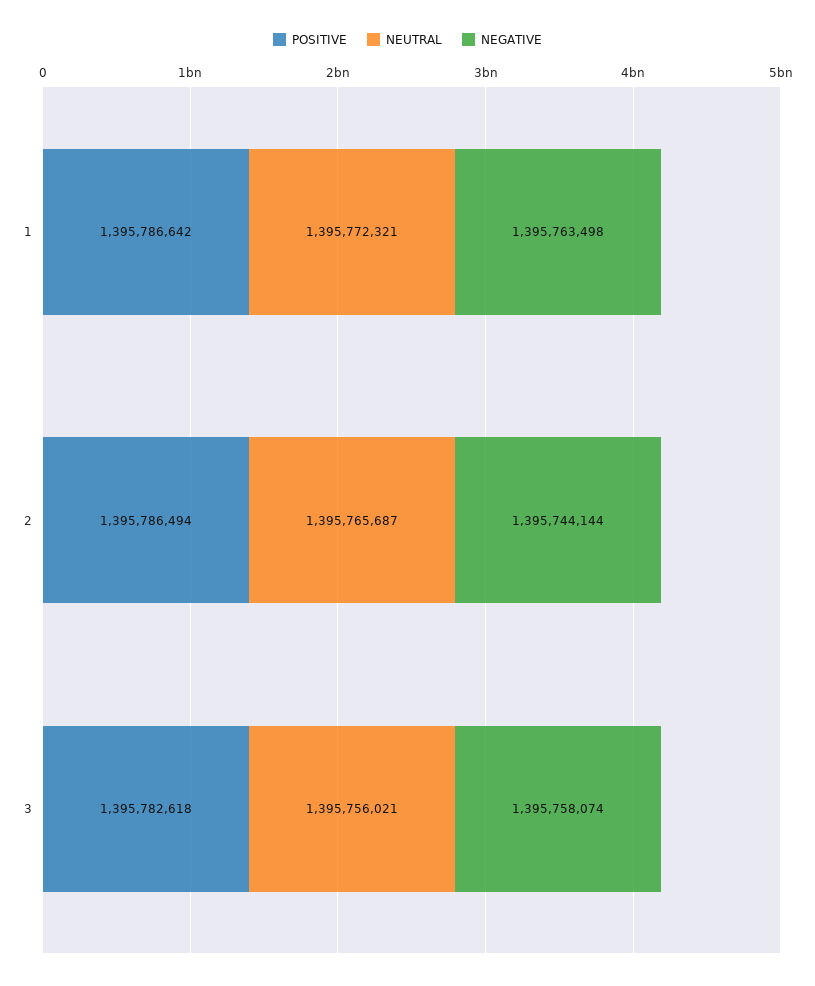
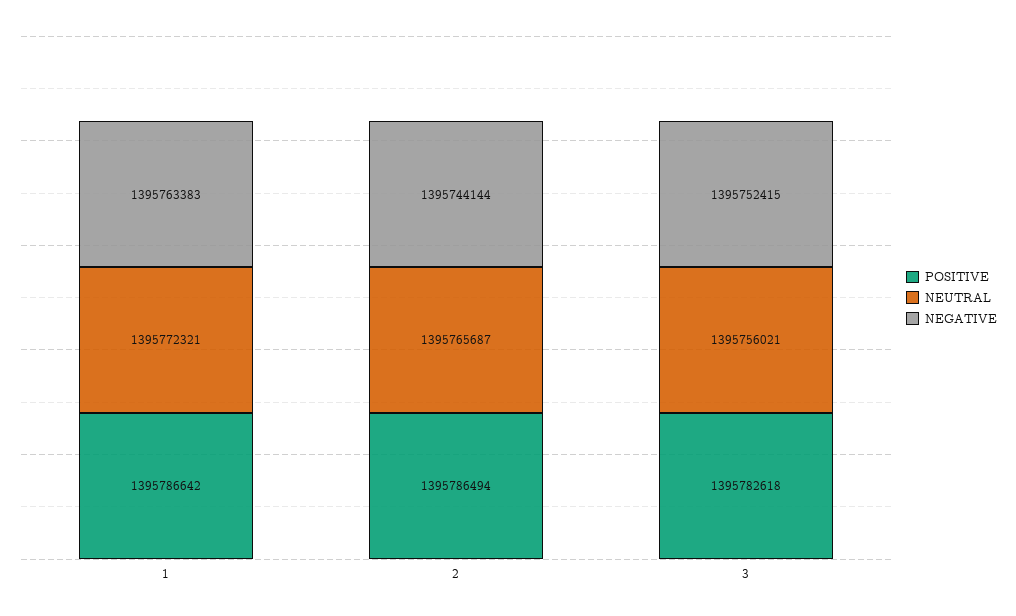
NEGATIVE, 1: 1395763498 -> 1395763383
NEGATIVE, 3: 1395758074 -> 1395752415

